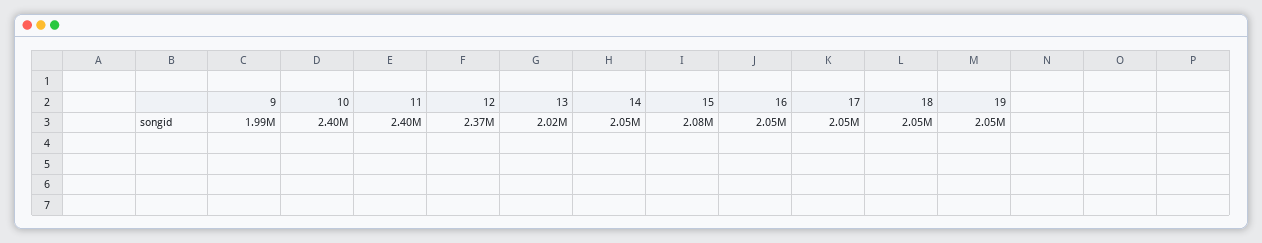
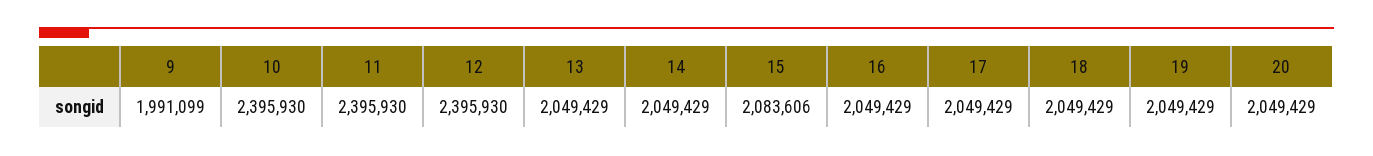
12: 2370000 -> 2395930
13: 2020000 -> 2049429
20: none -> 2049429

